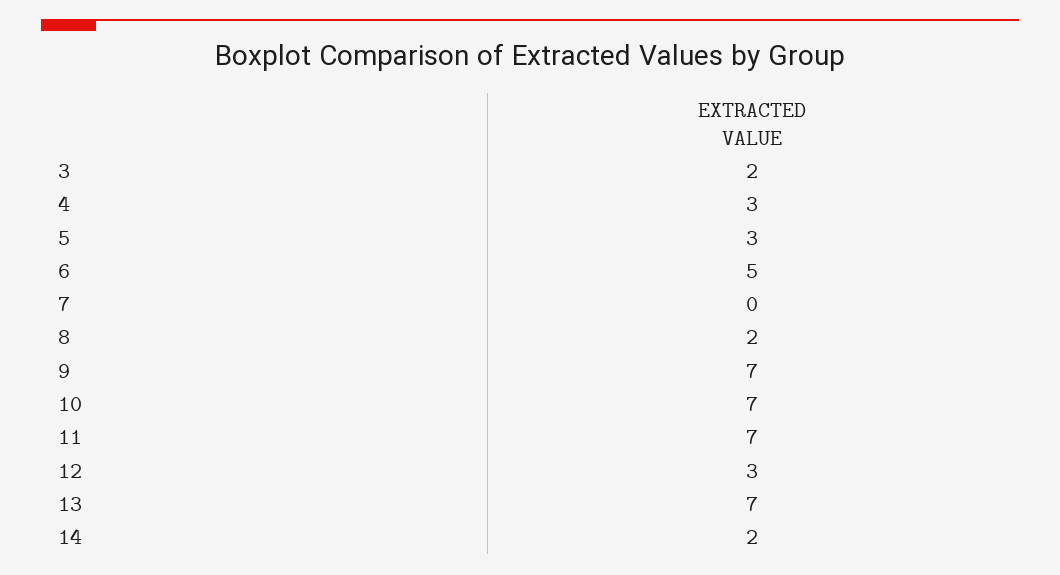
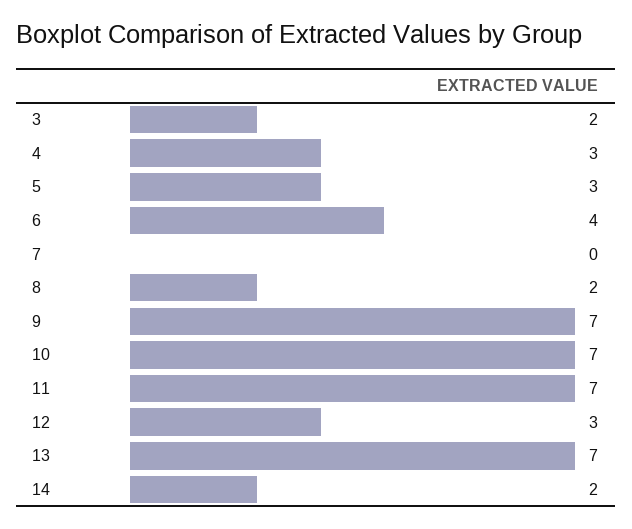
6: 5 -> 4

